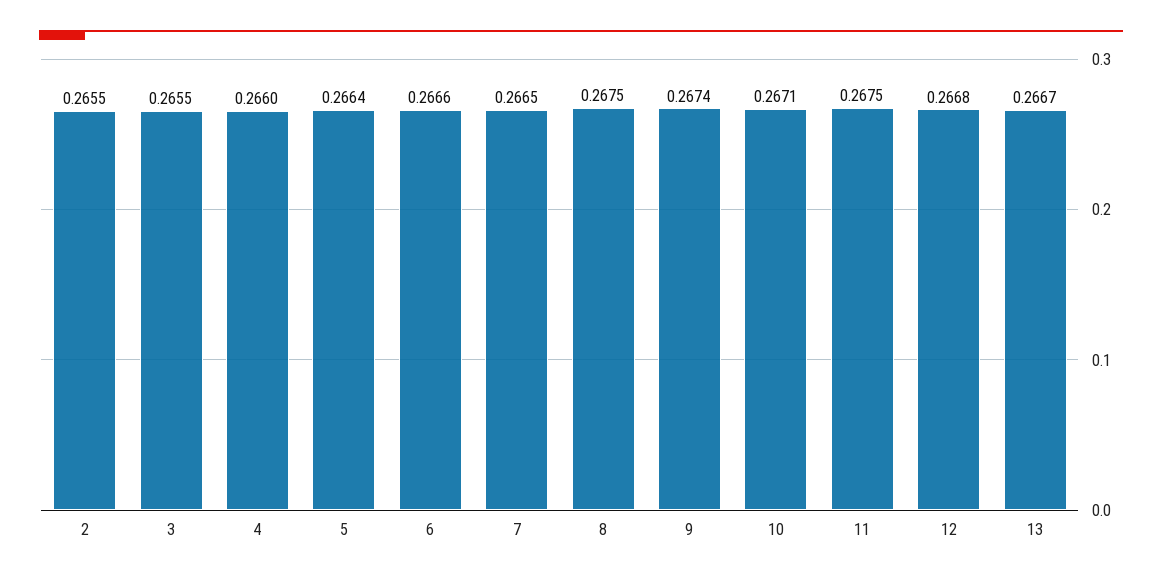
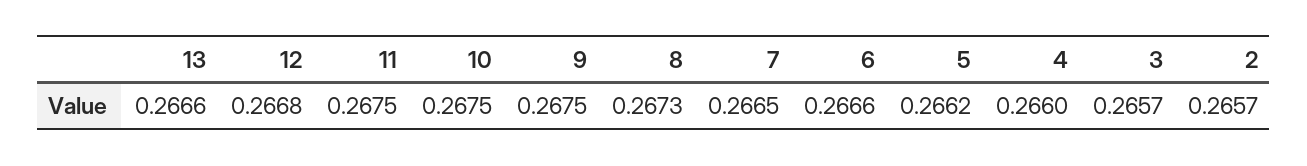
2: 0.2655 -> 0.2657
3: 0.2655 -> 0.2657
5: 0.2664 -> 0.2662
8: 0.2675 -> 0.2673
9: 0.2674 -> 0.2675
10: 0.2671 -> 0.2675
13: 0.2667 -> 0.2666

